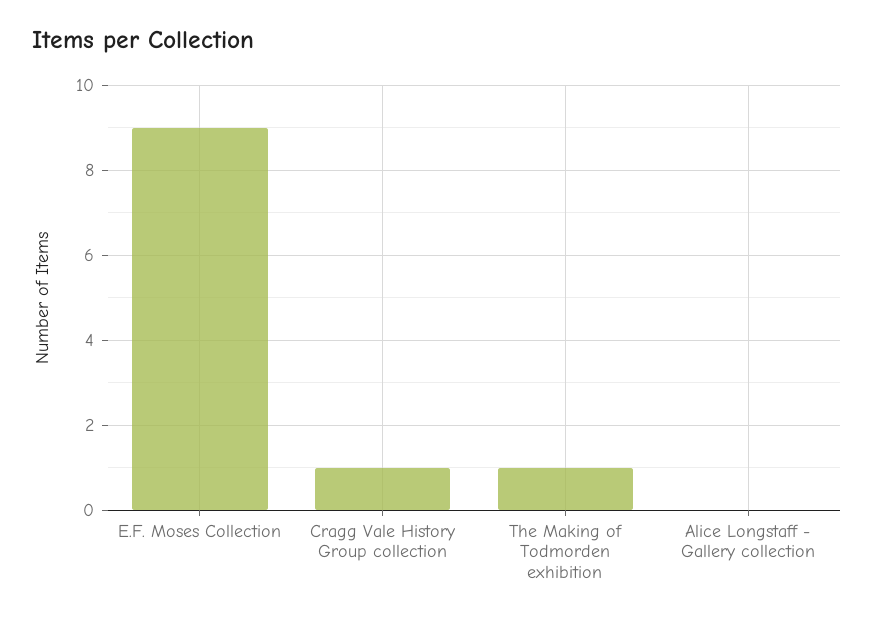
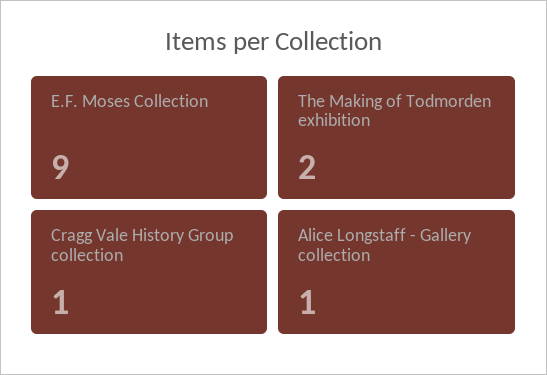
The Making of Todmorden exhibition: 1 -> 2
Alice Longstaff - Gallery collection: 0 -> 1

